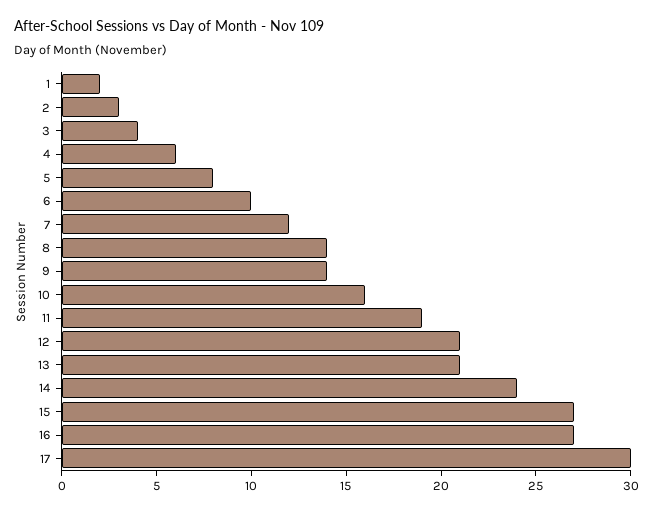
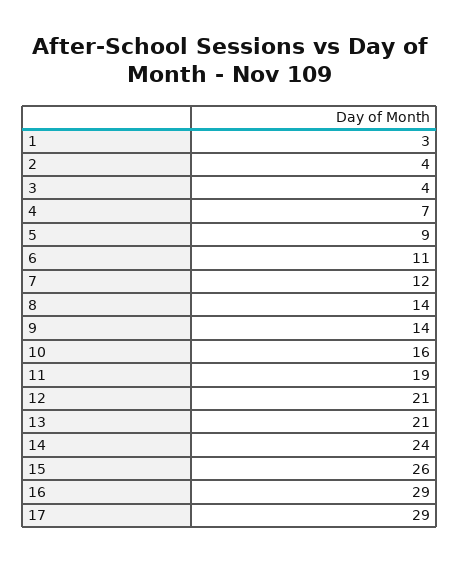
1: 2 -> 3
2: 3 -> 4
4: 6 -> 7
5: 8 -> 9
6: 10 -> 11
15: 27 -> 26
16: 27 -> 29
17: 30 -> 29

